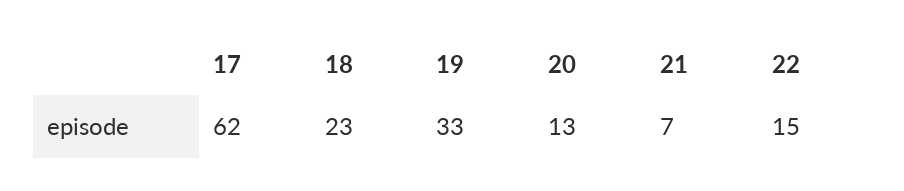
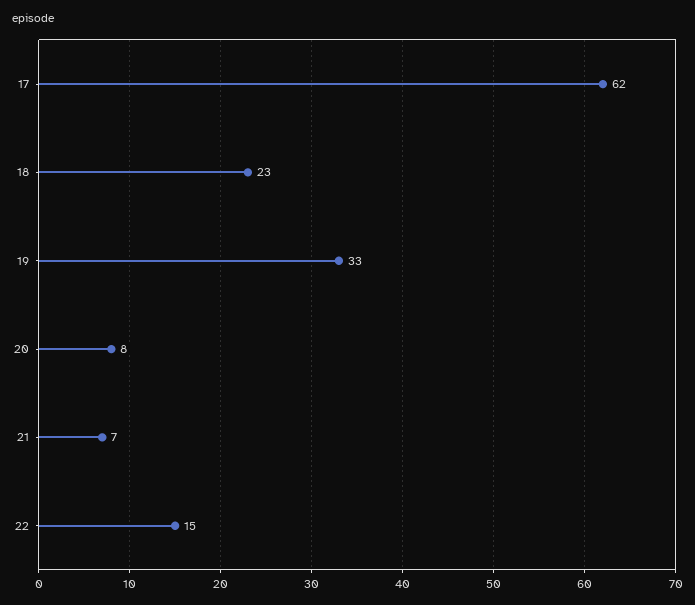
20: 13 -> 8

